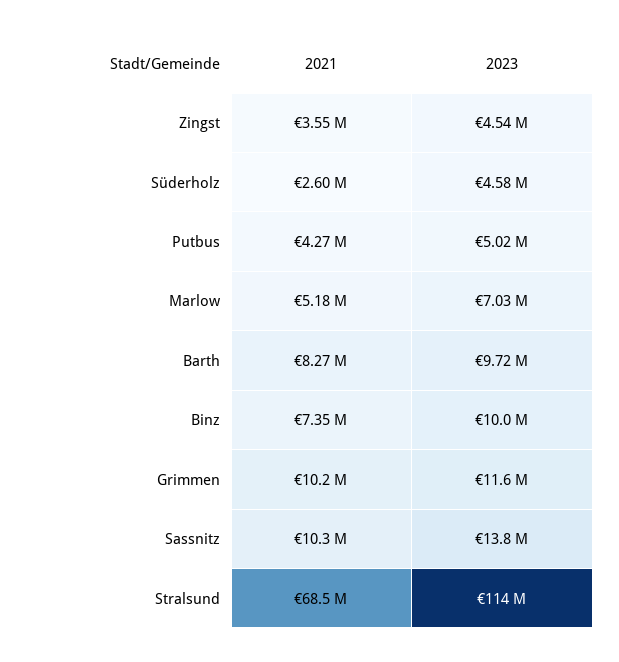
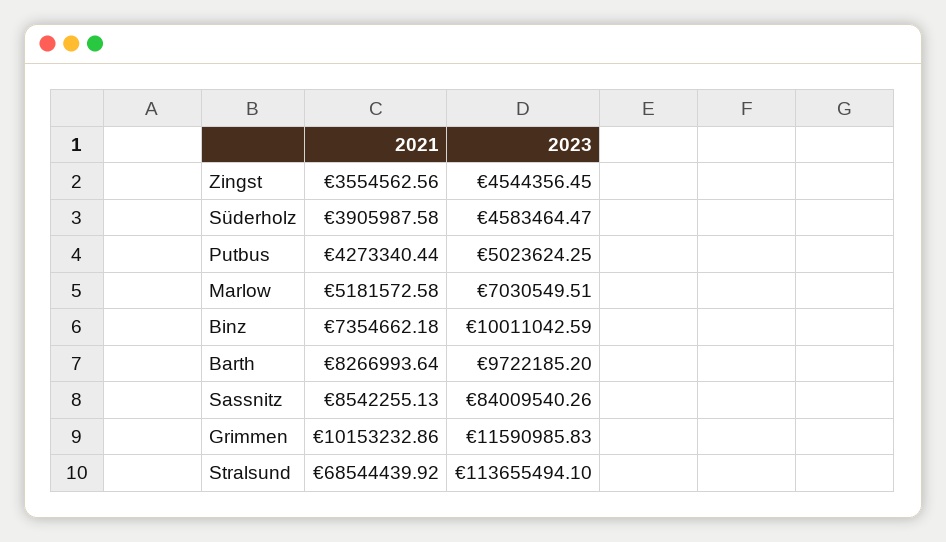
2021, Süderholz: 2600000 -> 3905987.58
2021, Sassnitz: 10300000 -> 8542255.13
2023, Sassnitz: 13800000 -> 84009540.26

